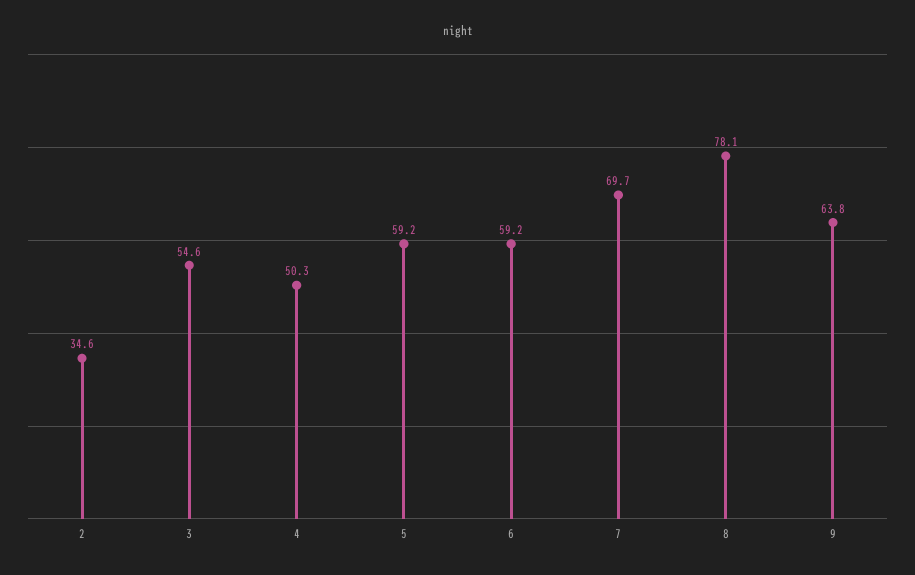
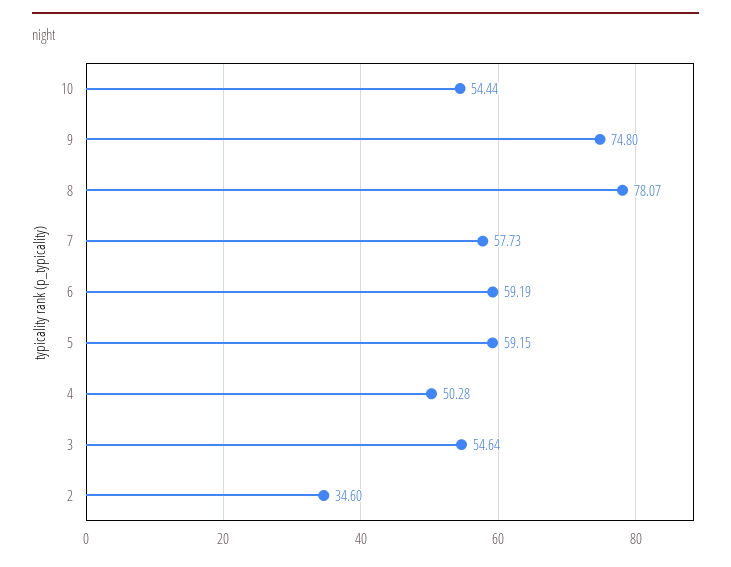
7: 69.7 -> 57.73
9: 63.8 -> 74.8
10: none -> 54.44

